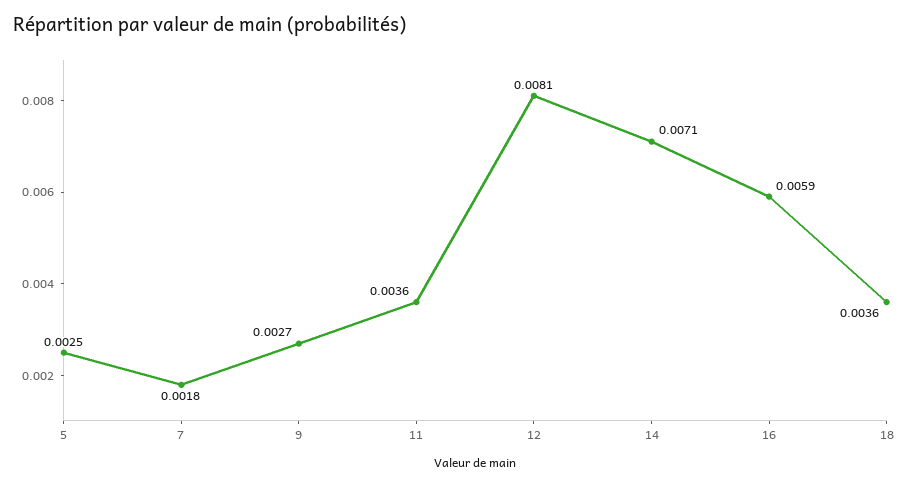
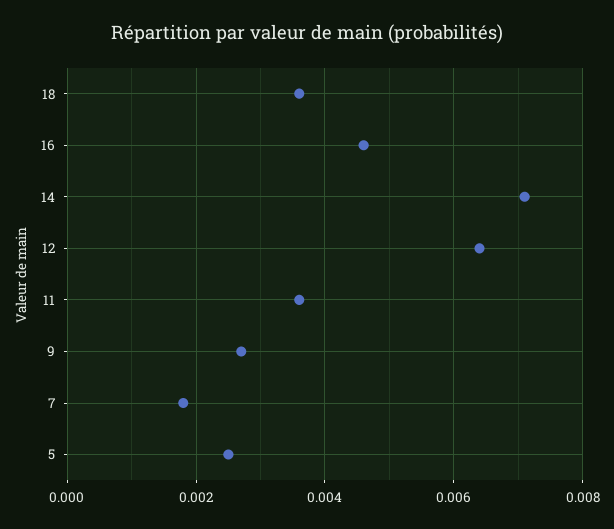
12: 0.0081 -> 0.0065
16: 0.0059 -> 0.0045

